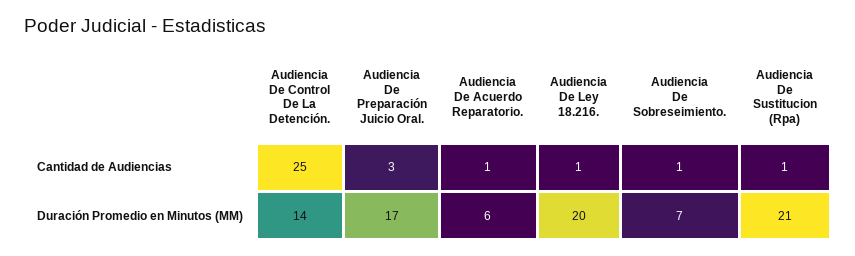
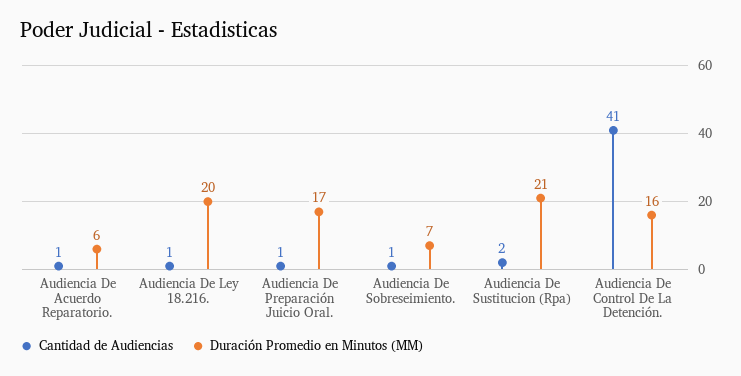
Cantidad de Audiencias, Audiencia De Control De La Detención.: 25 -> 41
Cantidad de Audiencias, Audiencia De Preparación Juicio Oral.: 3 -> 1
Cantidad de Audiencias, Audiencia De Sustitucion (Rpa): 1 -> 2
Duración Promedio en Minutos (MM), Audiencia De Control De La Detención.: 14 -> 16

